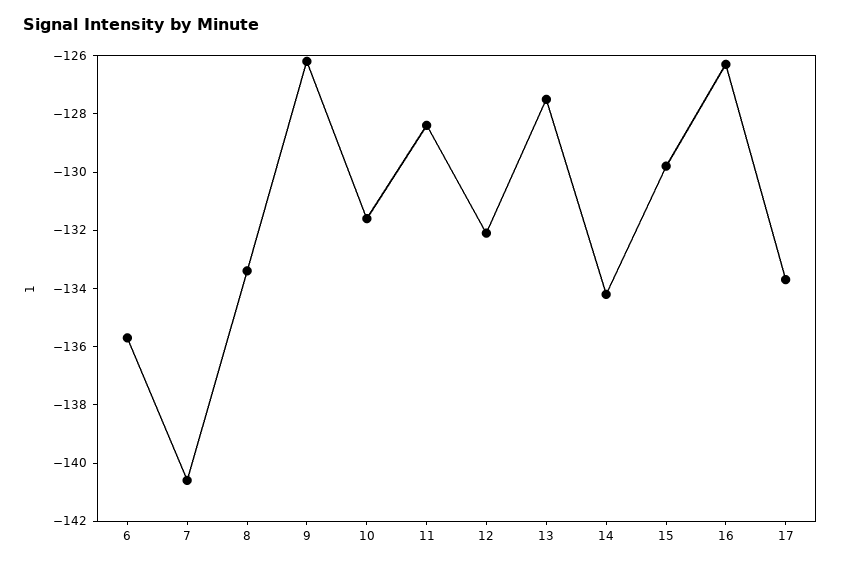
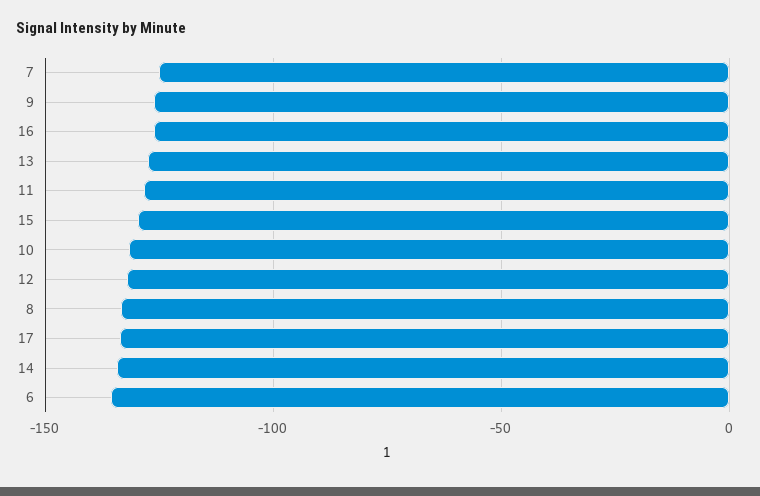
7: -140.5 -> -125

